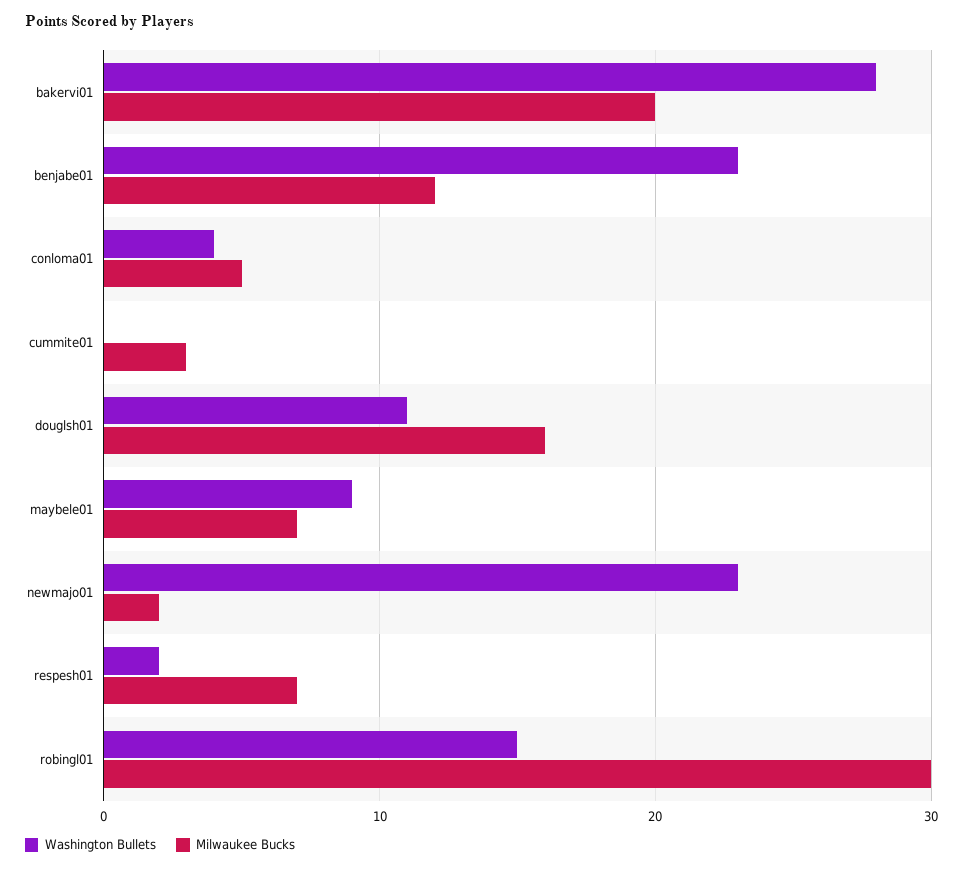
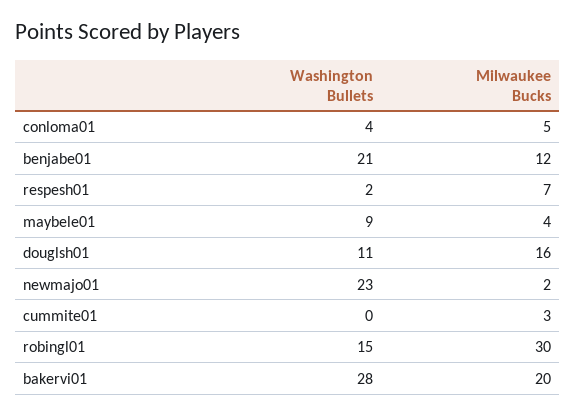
Washington Bullets, benjabe01: 23 -> 21
Milwaukee Bucks, maybele01: 7 -> 4

